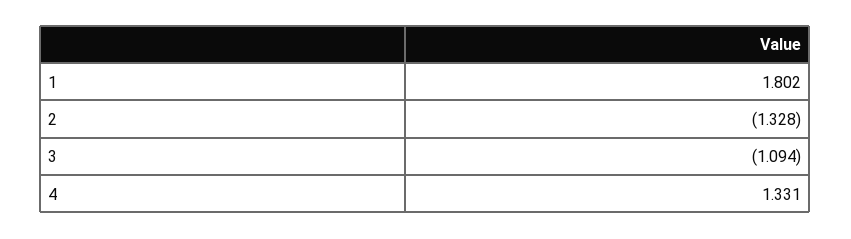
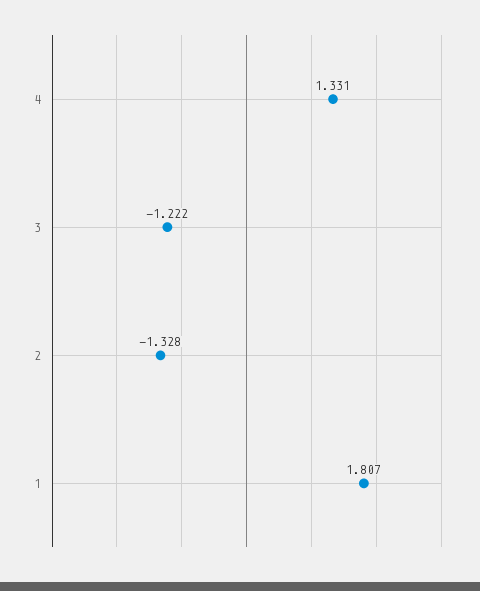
1: 1.802 -> 1.807
3: -1.094 -> -1.222

